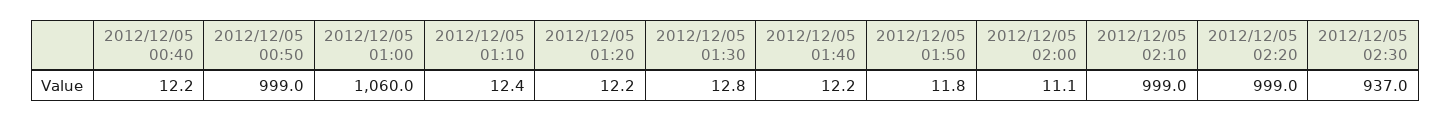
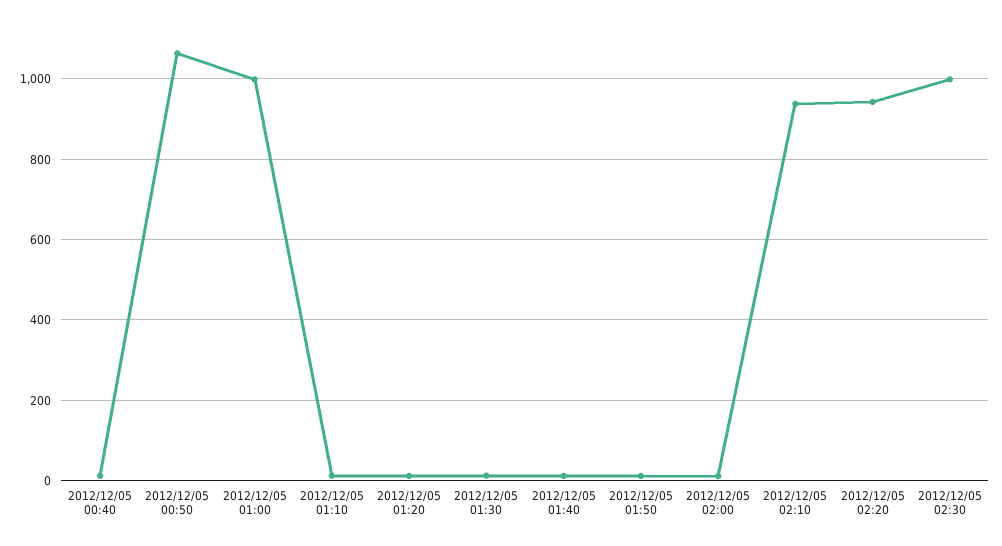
2012/12/05 00:50: 999 -> 1060
2012/12/05 01:00: 1060 -> 1000
2012/12/05 02:10: 999 -> 940
2012/12/05 02:20: 999 -> 940
2012/12/05 02:30: 937 -> 1000

